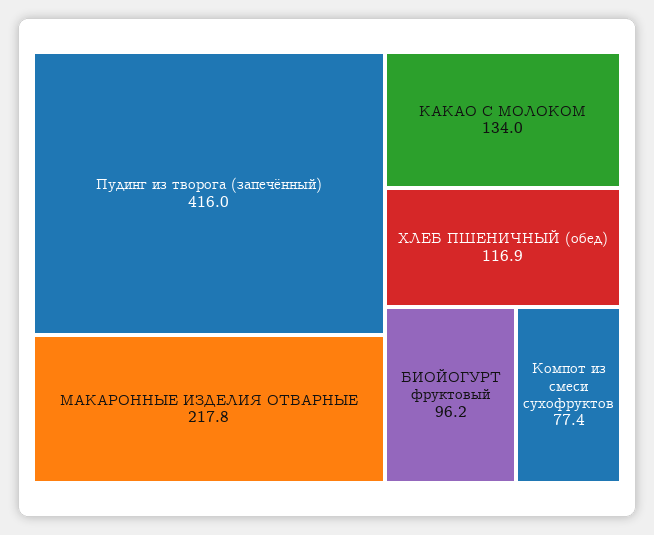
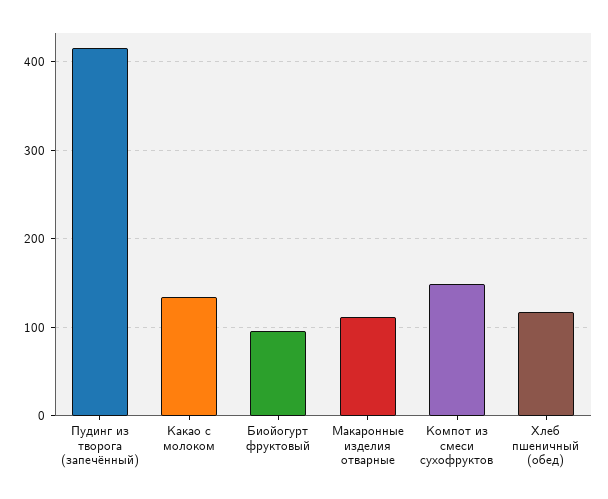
МАКАРОННЫЕ ИЗДЕЛИЯ ОТВАРНЫЕ: 217.8 -> 110
Компот из смеси сухофруктов: 77.4 -> 150

